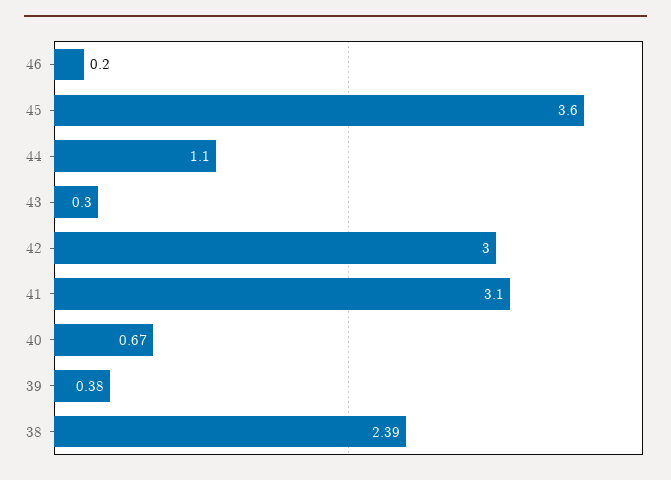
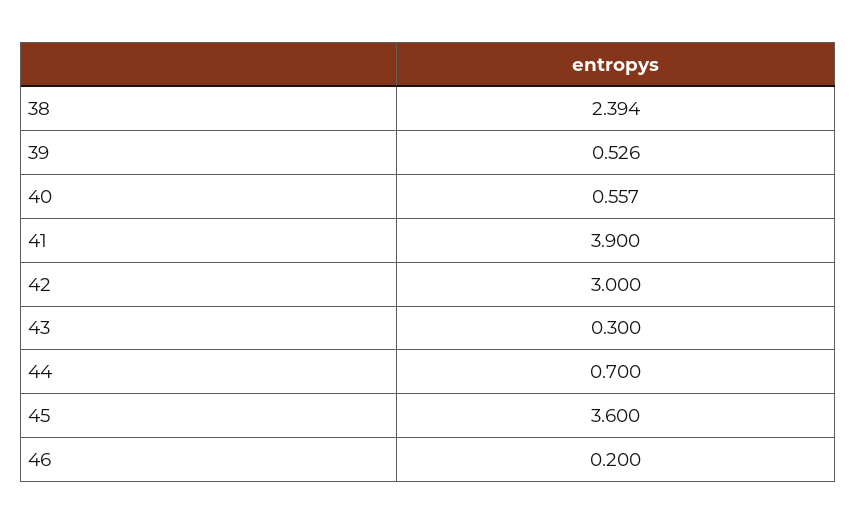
44: 1.1 -> 0.7
41: 3.1 -> 3.9
40: 0.67 -> 0.557
39: 0.38 -> 0.526

